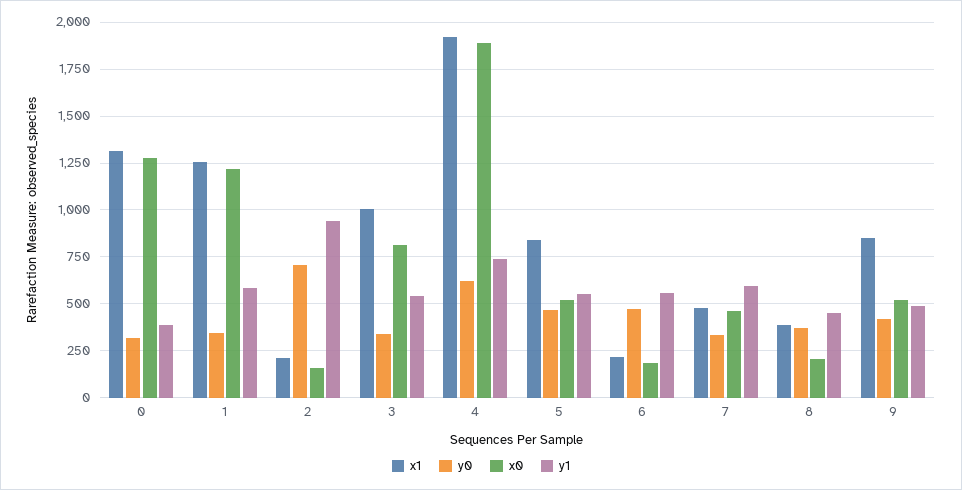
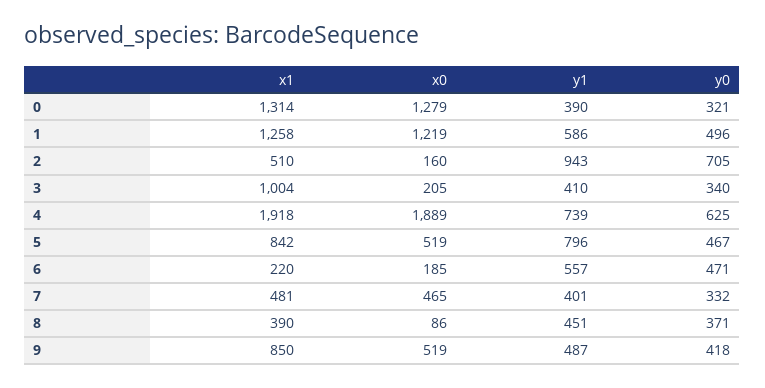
y0, 1: 350 -> 496
x1, 2: 200 -> 510
x0, 3: 800 -> 205
y1, 3: 550 -> 410
y1, 5: 550 -> 796
y1, 7: 600 -> 401
x0, 8: 200 -> 86

